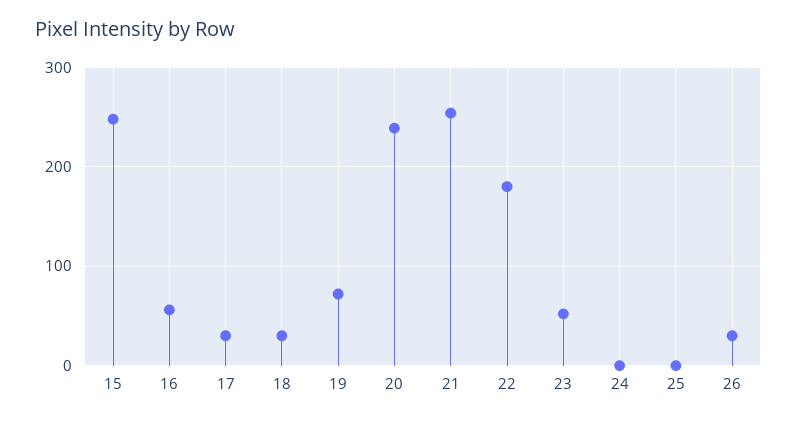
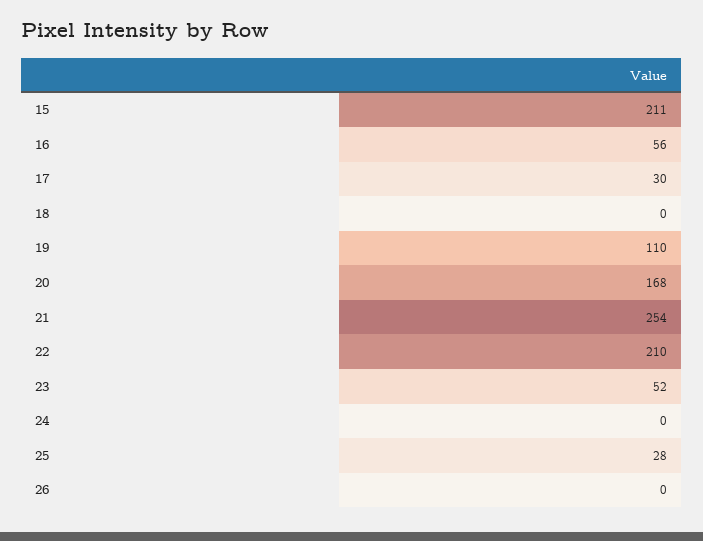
15: 250 -> 211
18: 30 -> 0
19: 70 -> 110
20: 240 -> 168
22: 180 -> 210
25: 0 -> 28
26: 30 -> 0

